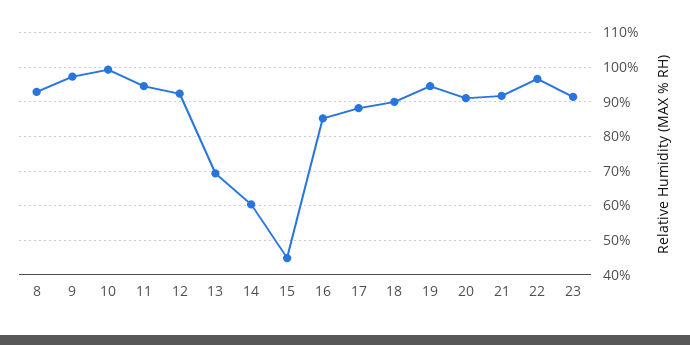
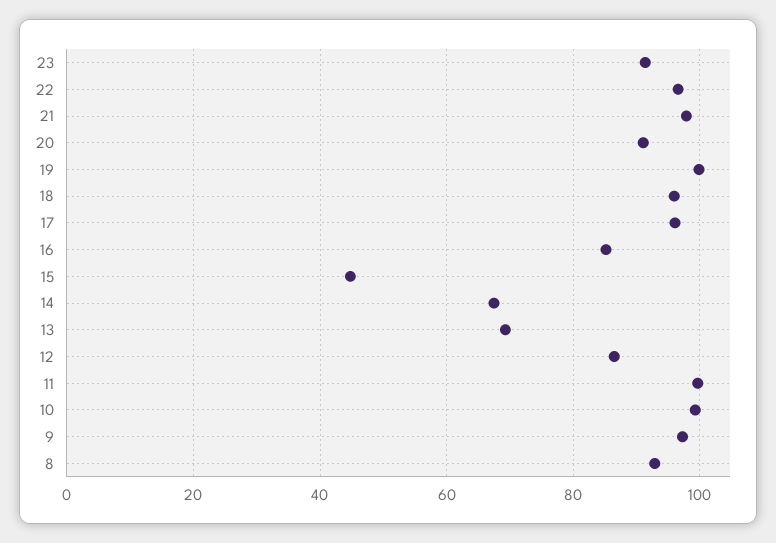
11: 94 -> 100
12: 92 -> 86
14: 60 -> 68
17: 88 -> 96
18: 90 -> 96
19: 94 -> 100
21: 92 -> 98

